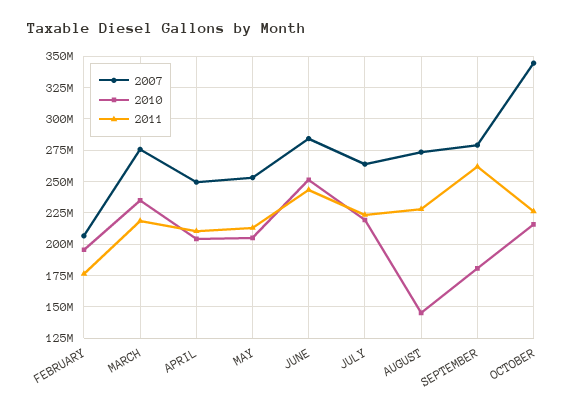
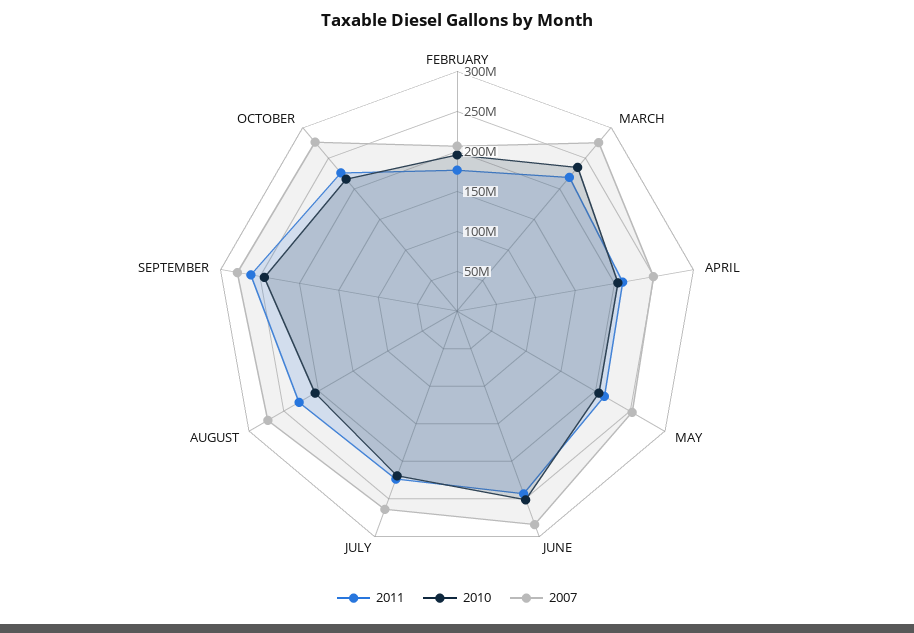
2010, AUGUST: 145000000 -> 200000000
2010, SEPTEMBER: 180000000 -> 250000000
2007, OCTOBER: 345000000 -> 275000000

